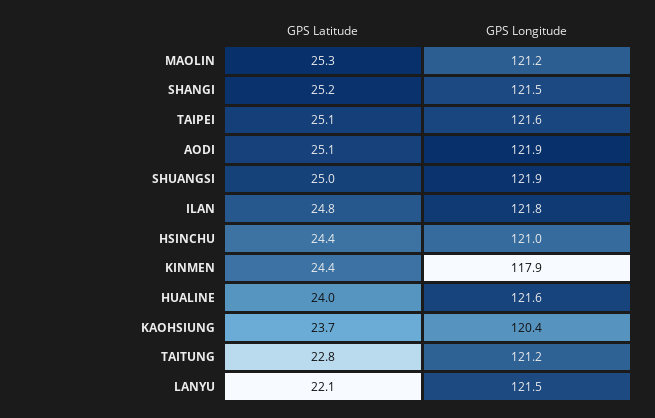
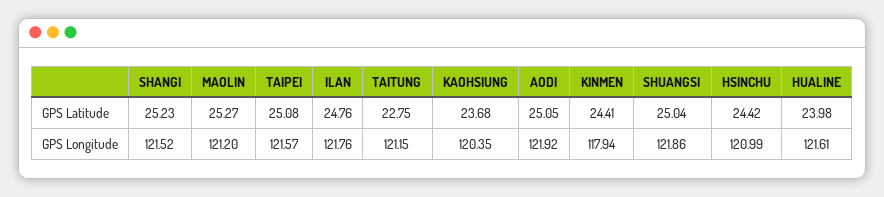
GPS Latitude, LANYU: 22.1 -> none
GPS Longitude, LANYU: 121.5 -> none

